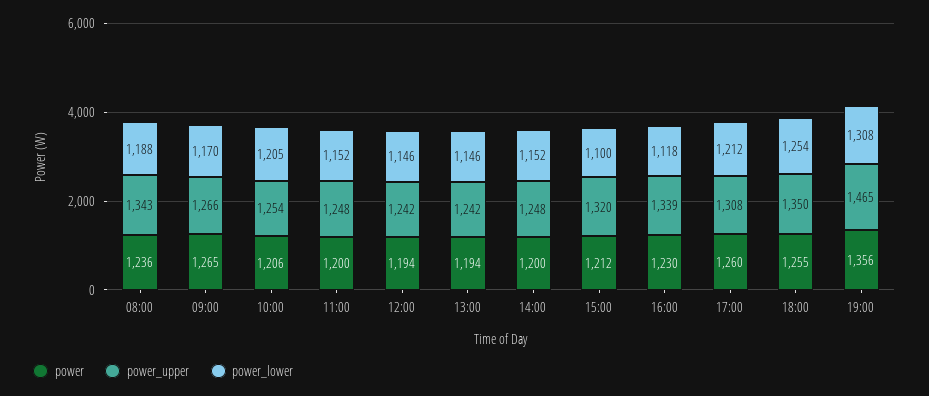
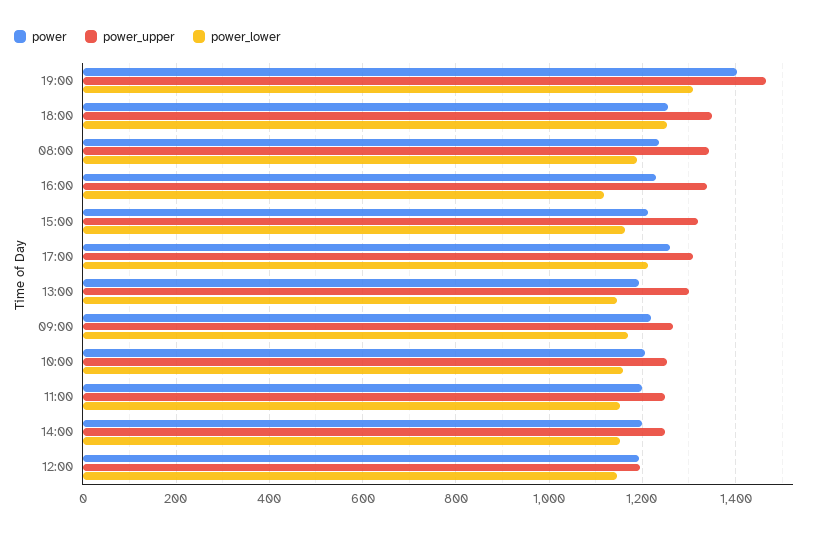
power, 09:00: 1265 -> 1220
power_lower, 10:00: 1205 -> 1160
power_upper, 12:00: 1242 -> 1200
power_upper, 13:00: 1242 -> 1300
power_lower, 15:00: 1100 -> 1160
power, 19:00: 1356 -> 1400

